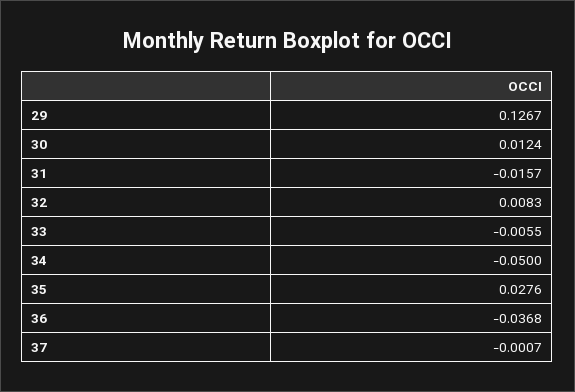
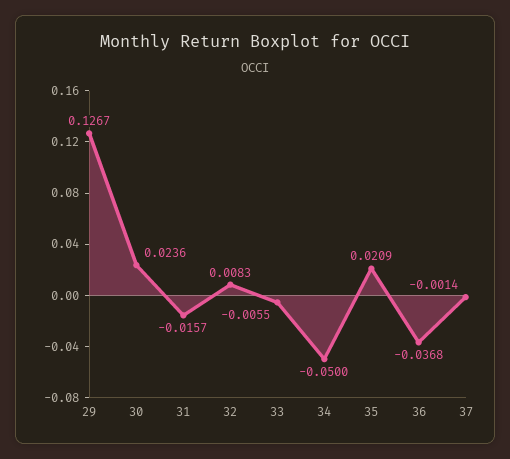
30: 0.0124 -> 0.0236
35: 0.0276 -> 0.0209
37: -0.0007 -> -0.0014

